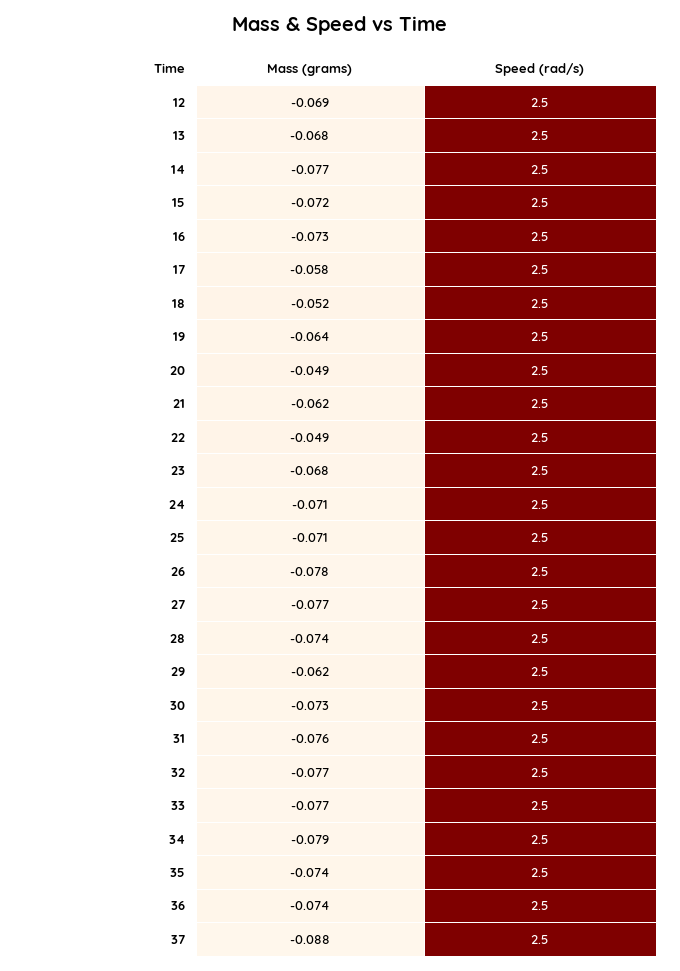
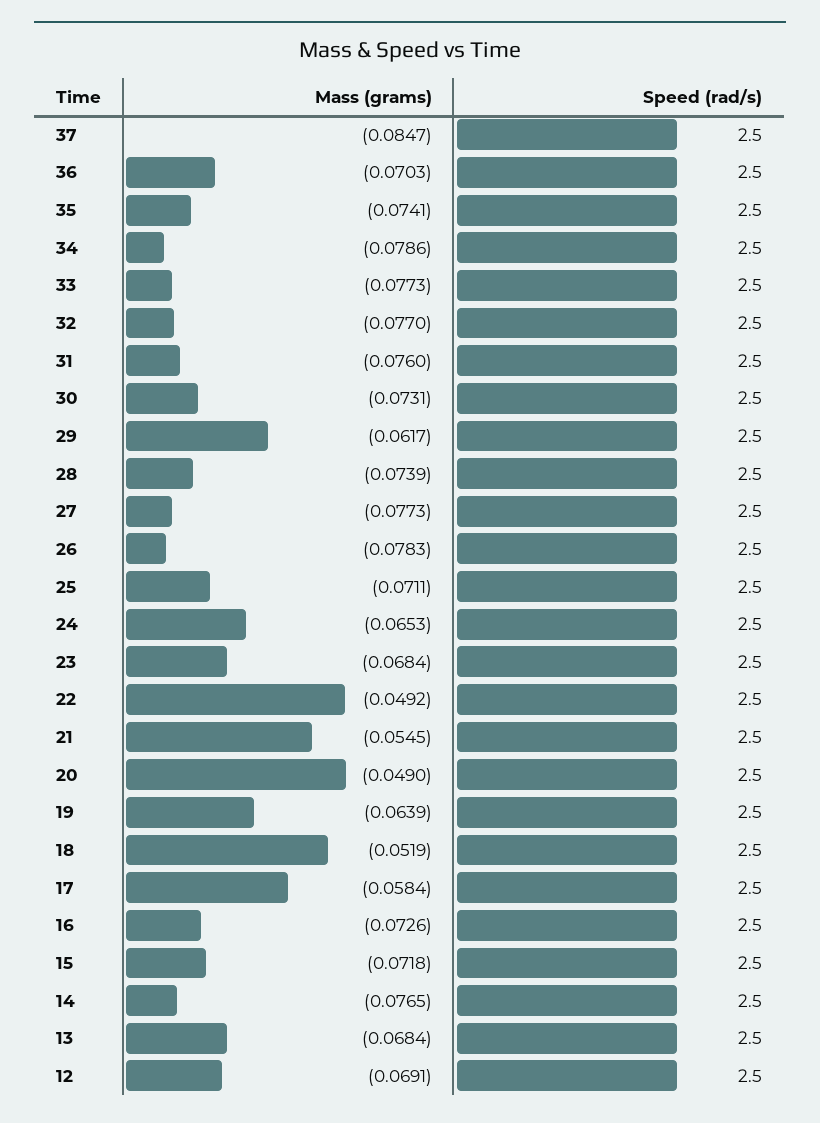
Mass (grams), 21: -0.062 -> -0.0545
Mass (grams), 24: -0.071 -> -0.0653
Mass (grams), 36: -0.074 -> -0.0703
Mass (grams), 37: -0.088 -> -0.0847

